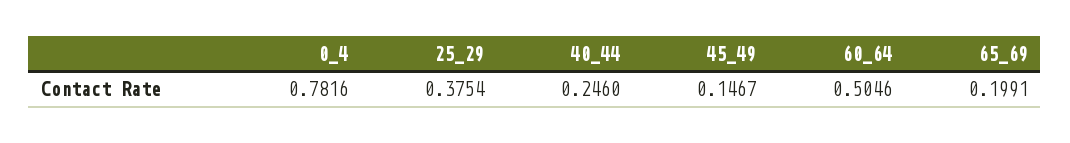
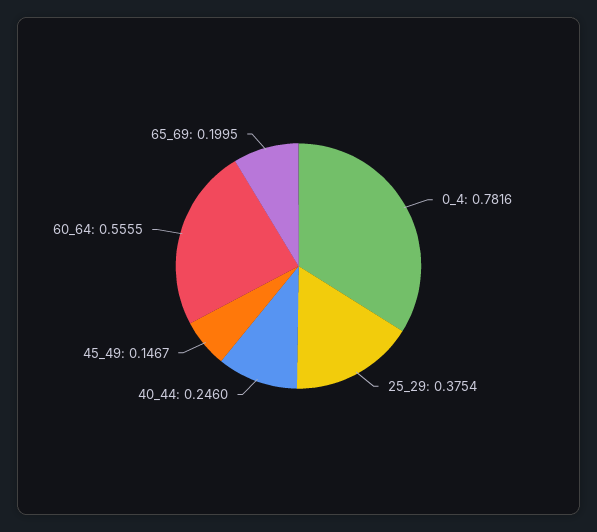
60_64: 0.5046 -> 0.5555
65_69: 0.1991 -> 0.1995

